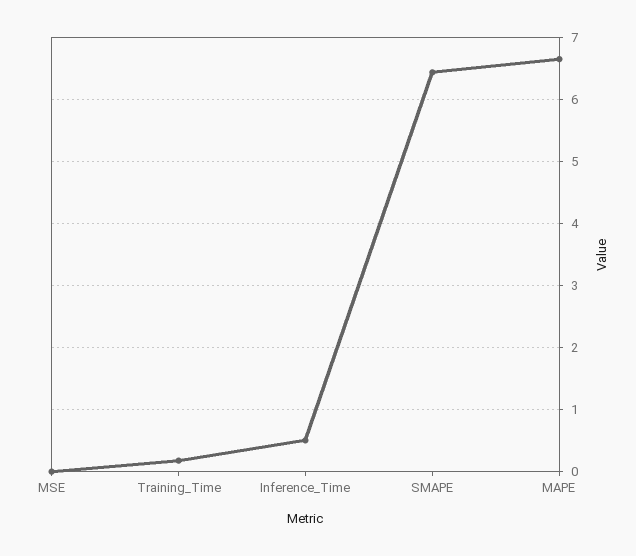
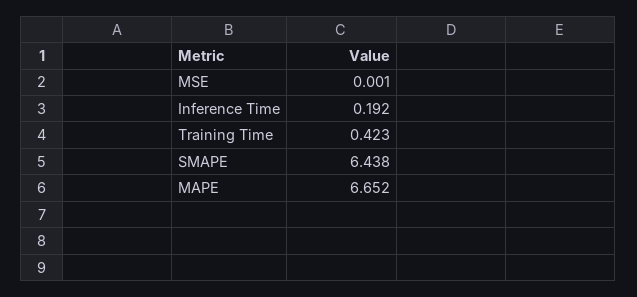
Training_Time: 0.2 -> 0.423
Inference_Time: 0.5 -> 0.192

